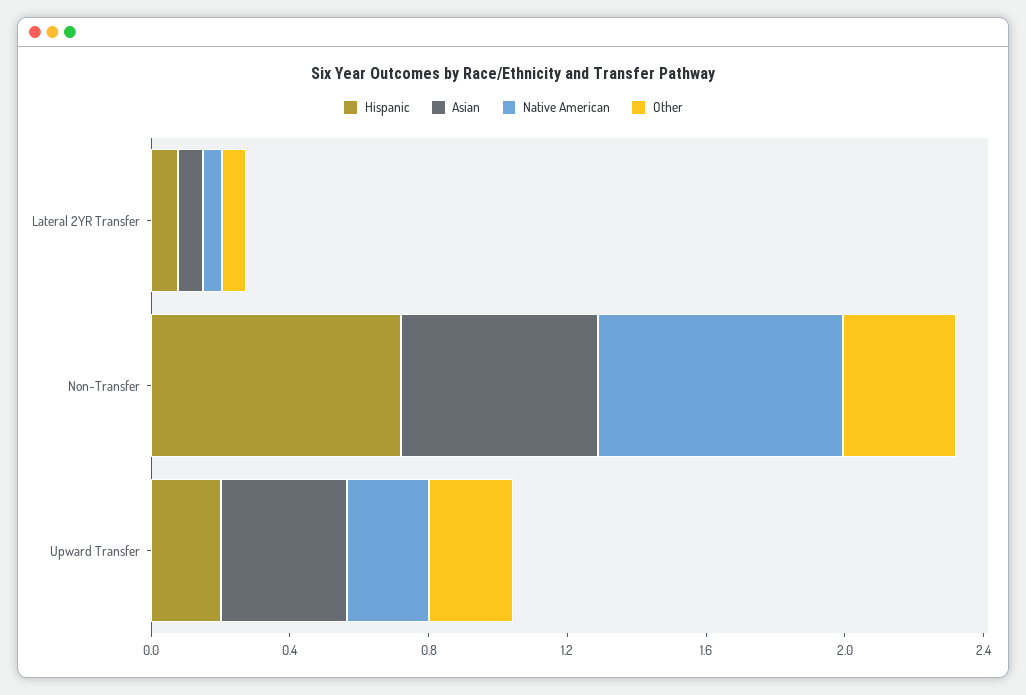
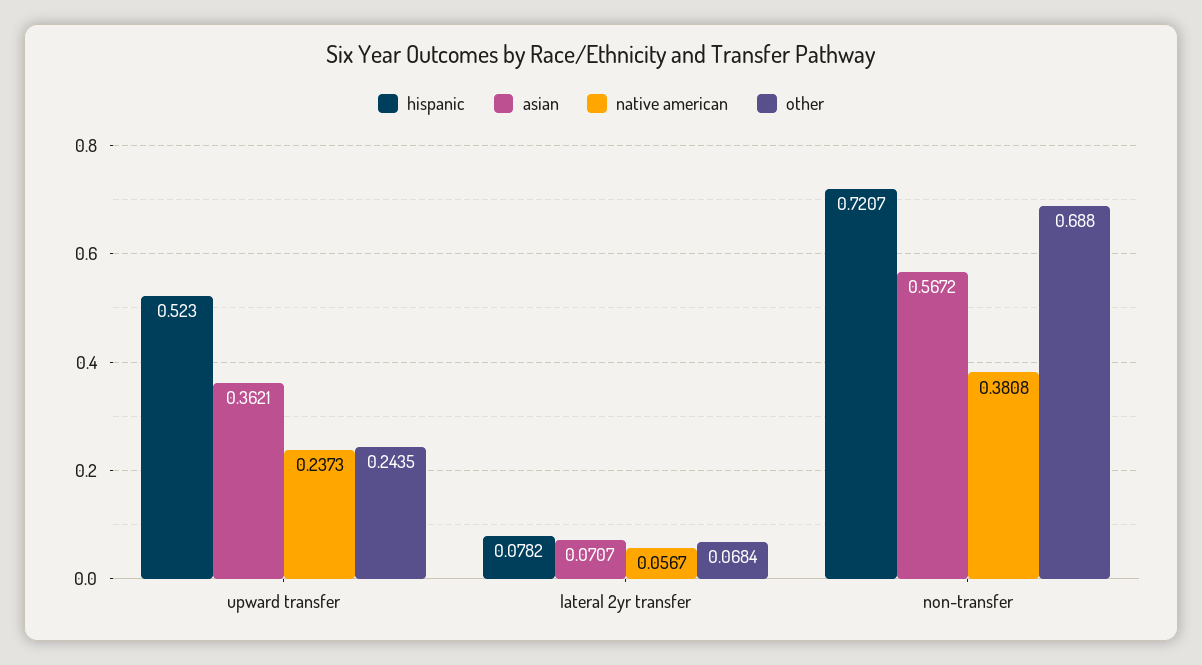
Native American, Non-Transfer: 0.7 -> 0.3808
Other, Non-Transfer: 0.3 -> 0.688
Hispanic, Upward Transfer: 0.2 -> 0.523

